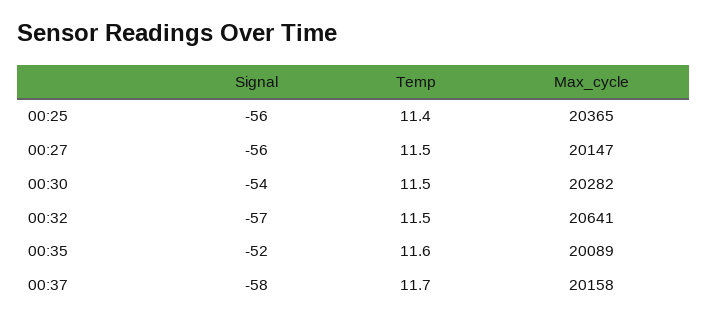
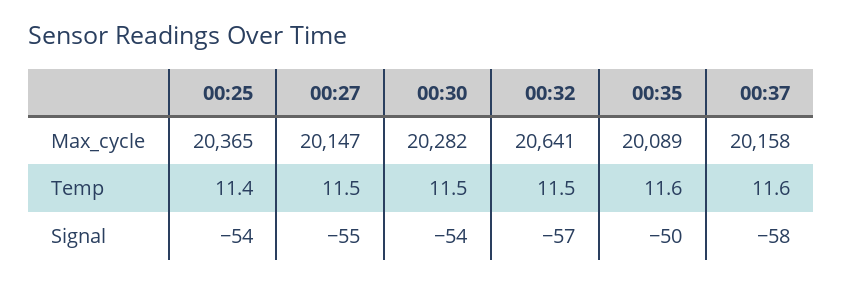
Signal, 00:25: -56 -> -54
Signal, 00:27: -56 -> -55
Signal, 00:35: -52 -> -50
Temp, 00:37: 11.7 -> 11.6

